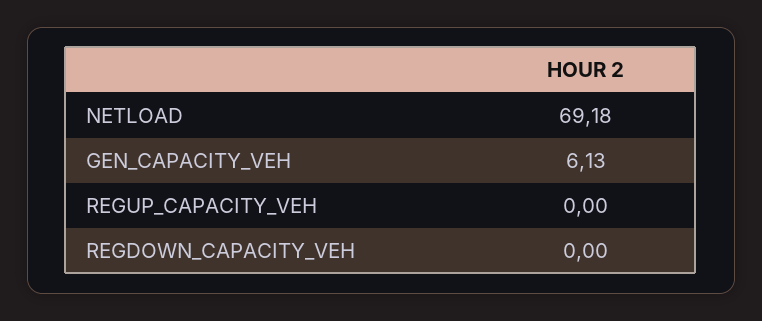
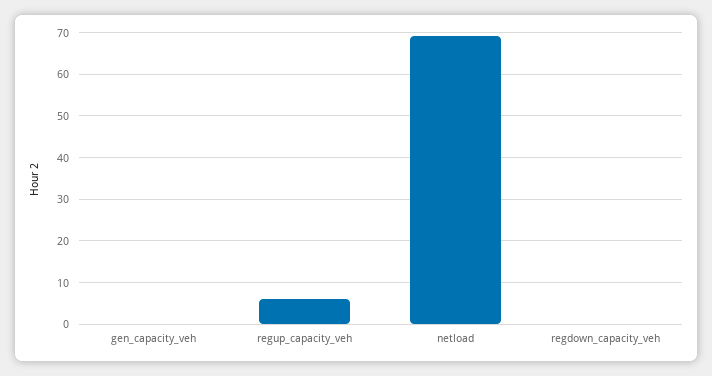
GEN_CAPACITY_VEH: 6.13 -> 0
REGUP_CAPACITY_VEH: 0 -> 6

